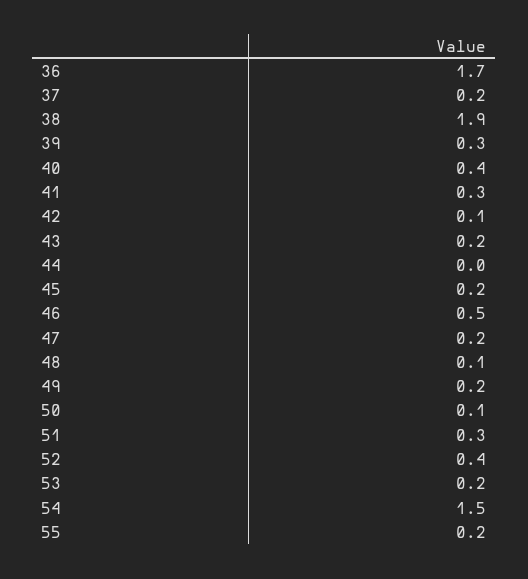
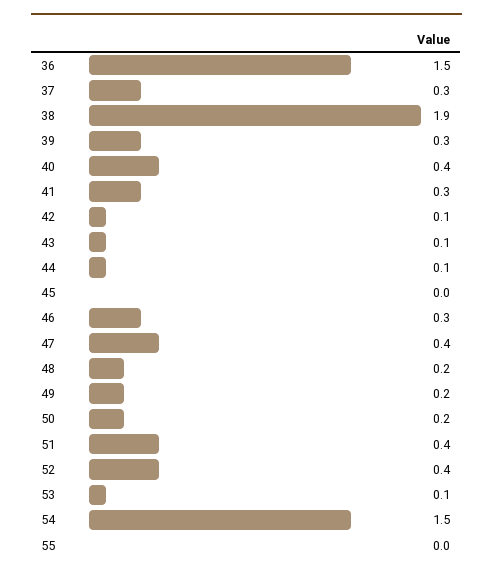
36: 1.7 -> 1.5
37: 0.2 -> 0.3
43: 0.2 -> 0.1
44: 0 -> 0.1
45: 0.2 -> 0
46: 0.5 -> 0.3
47: 0.2 -> 0.4
48: 0.1 -> 0.2
50: 0.1 -> 0.2
51: 0.3 -> 0.4
53: 0.2 -> 0.1
55: 0.2 -> 0

